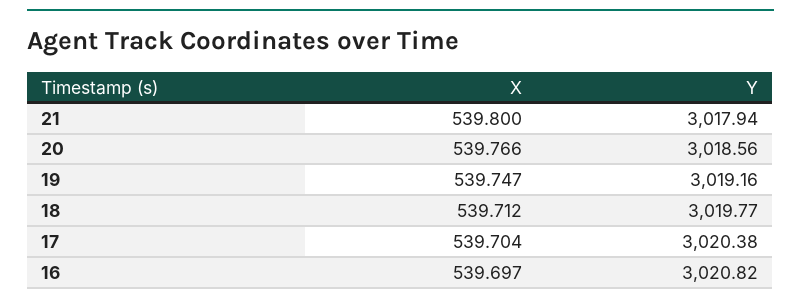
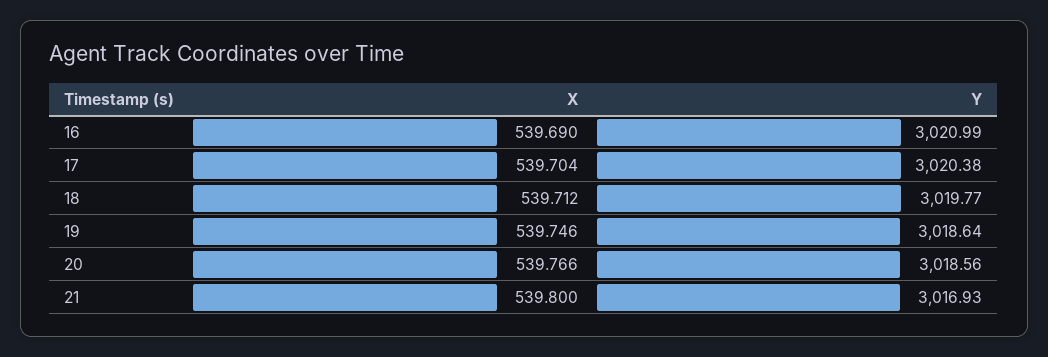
Y, 21: 3017.94 -> 3016.93
X, 19: 539.747 -> 539.746
Y, 19: 3019.16 -> 3018.64
X, 16: 539.697 -> 539.69
Y, 16: 3020.82 -> 3020.99

